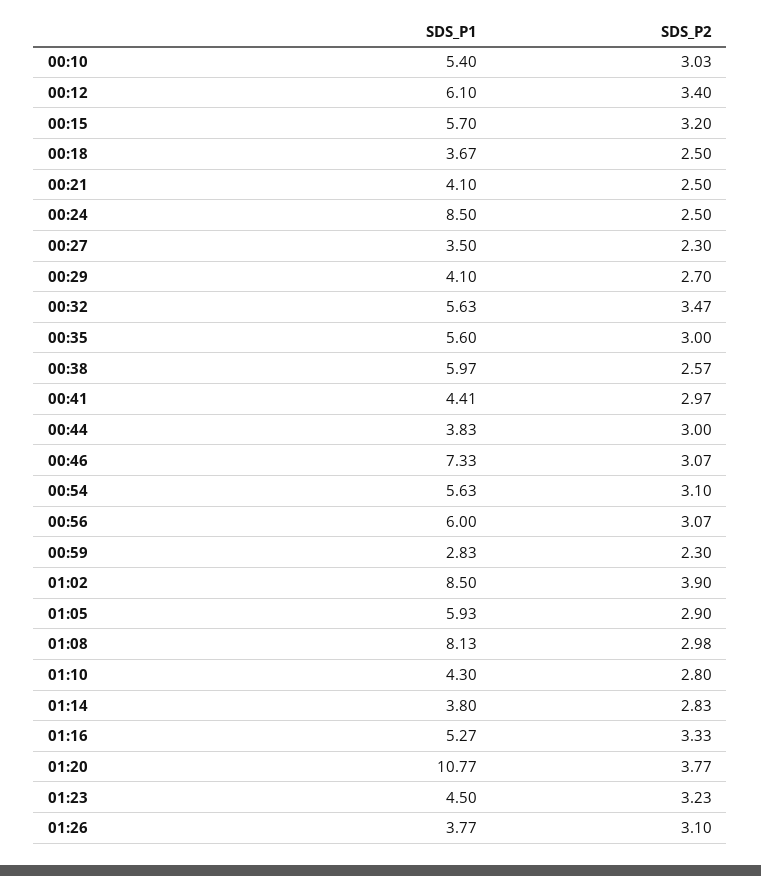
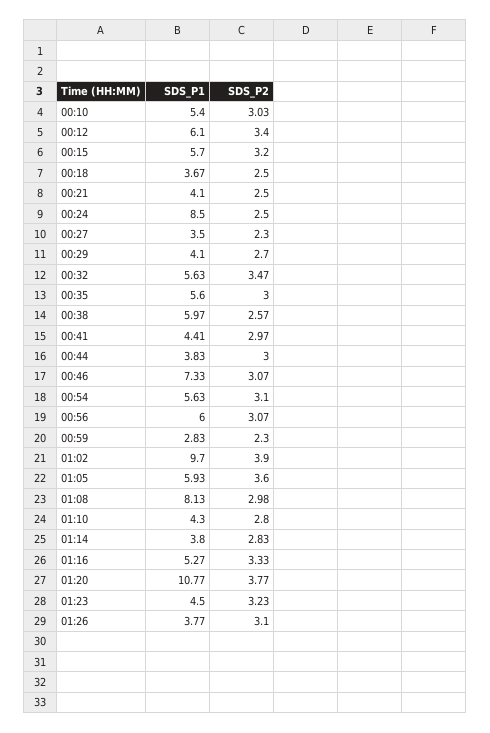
SDS_P1, 01:02: 8.5 -> 9.7
SDS_P2, 01:05: 2.9 -> 3.6

